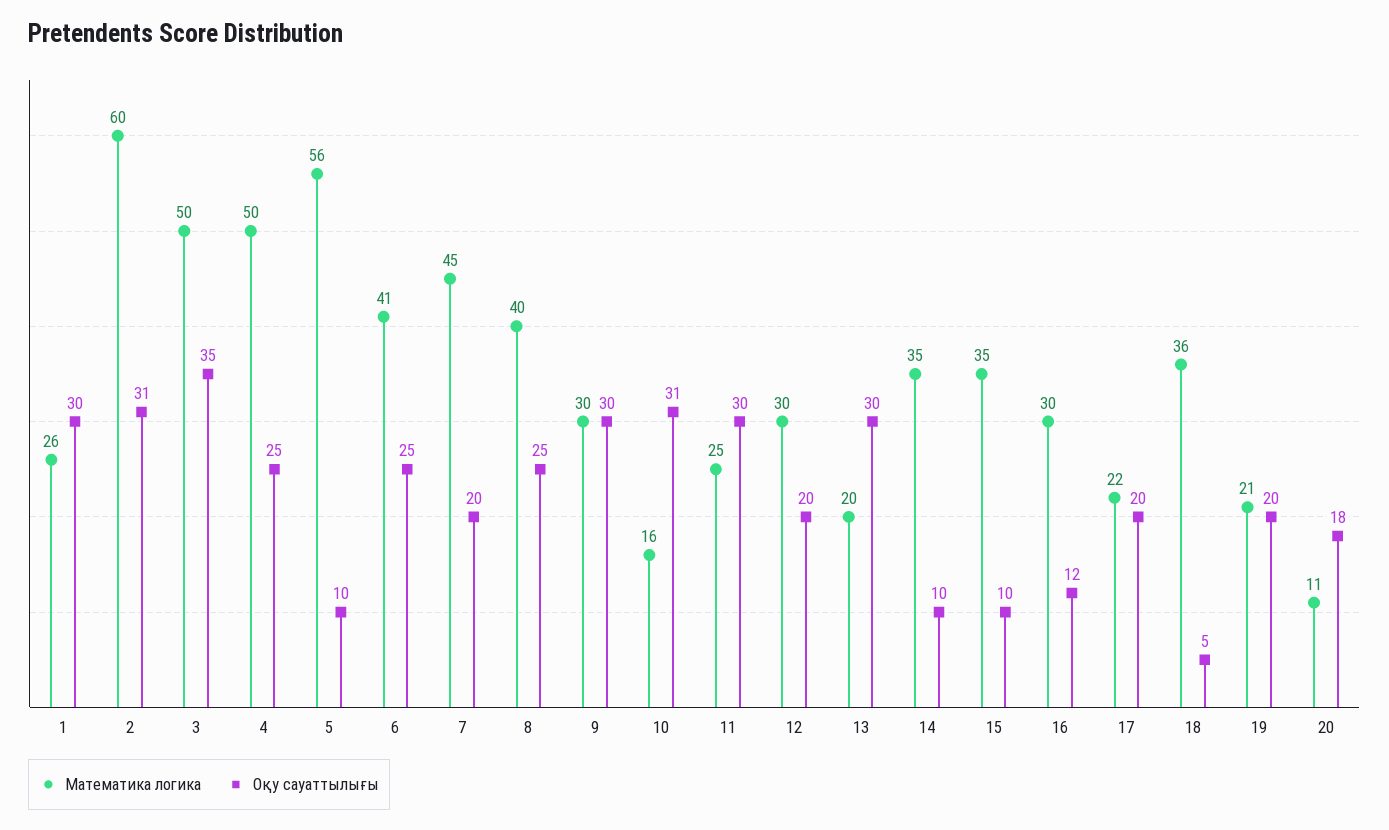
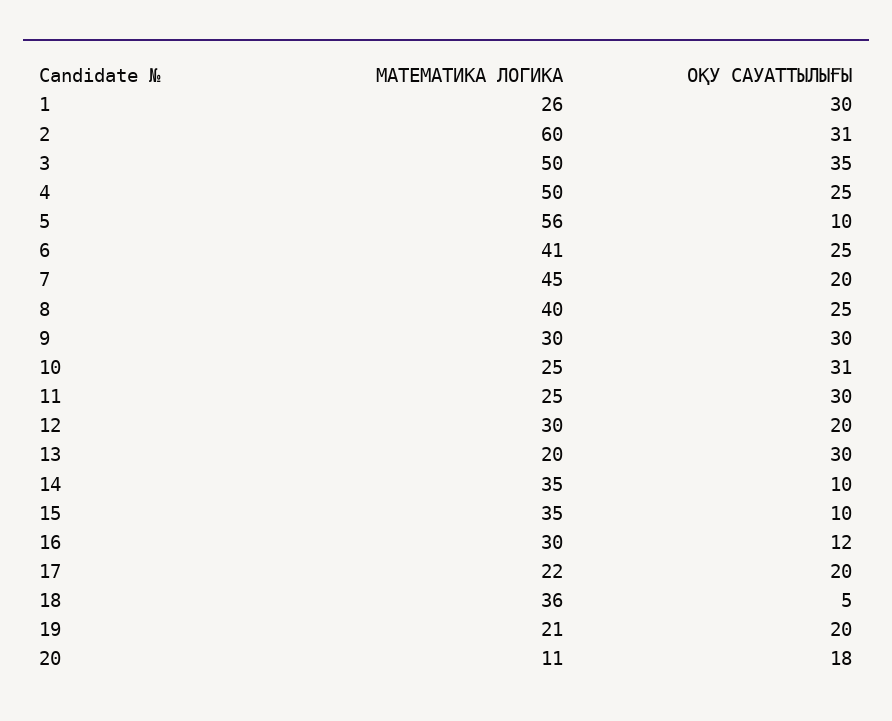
Математика логика, 10: 16 -> 25

